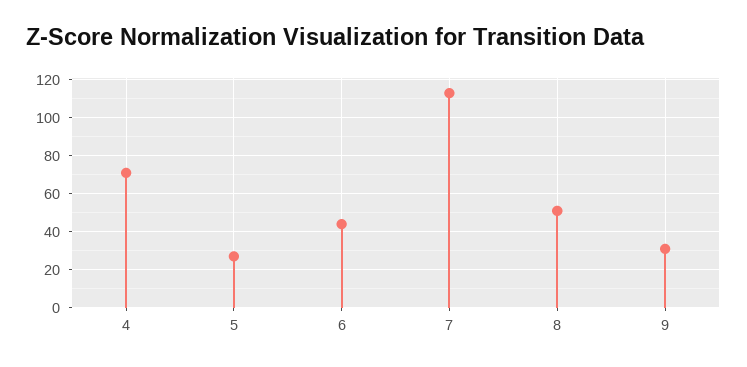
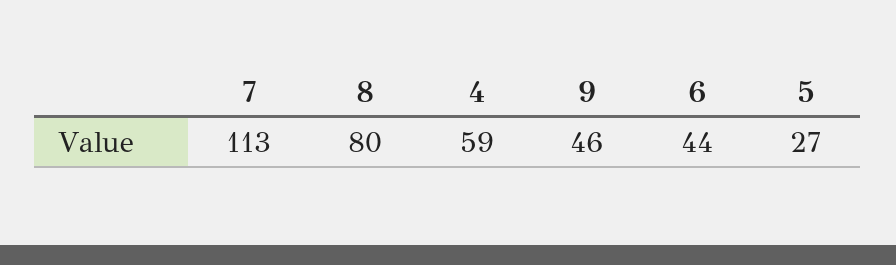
4: 70 -> 59
8: 50 -> 80
9: 30 -> 46

